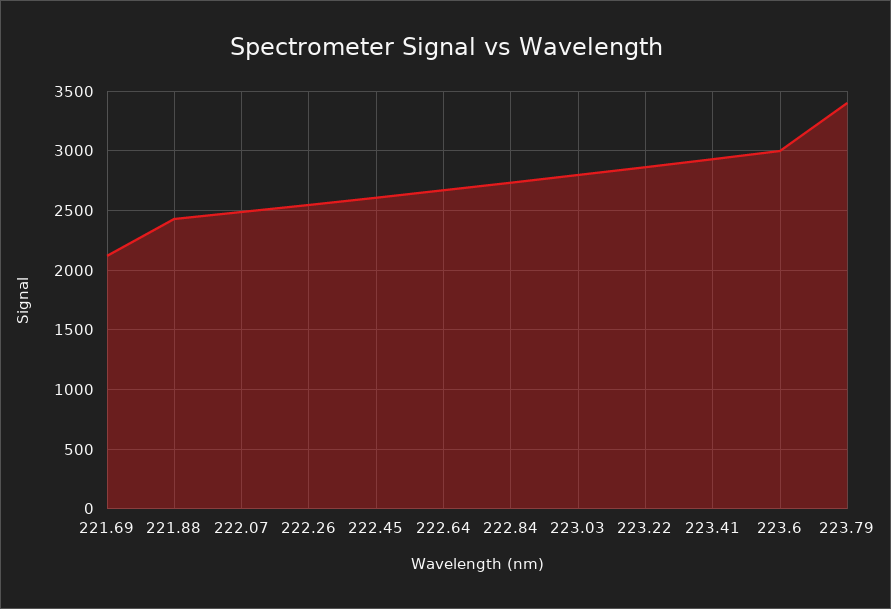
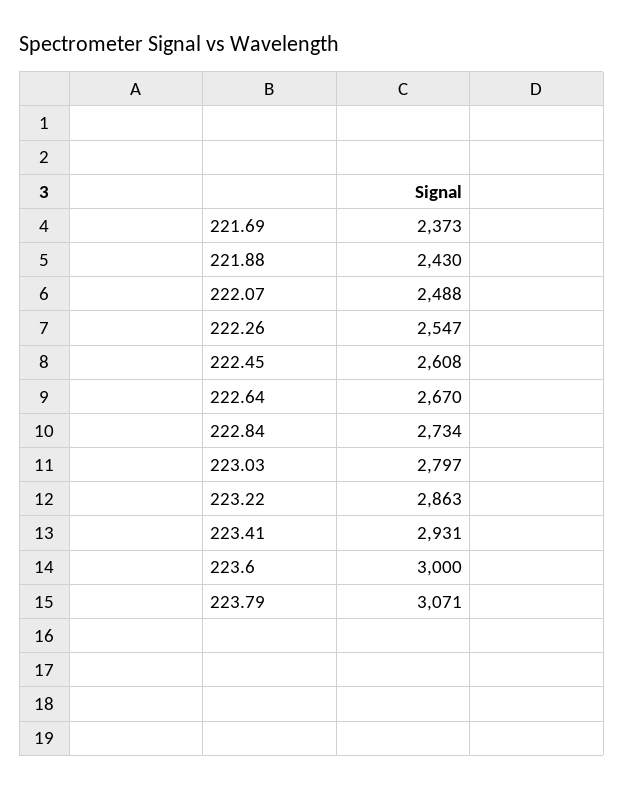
221.69: 2100 -> 2373
223.79: 3400 -> 3071

